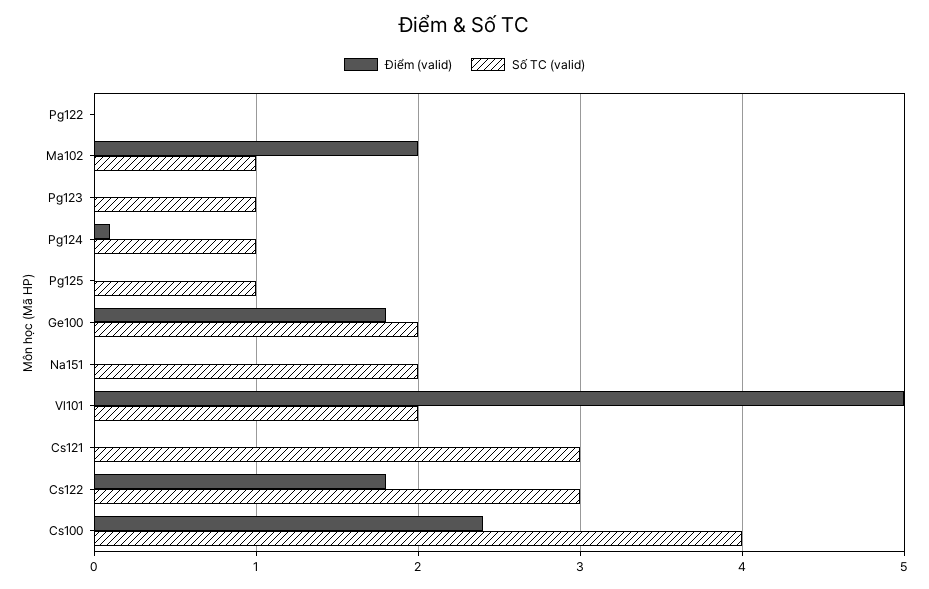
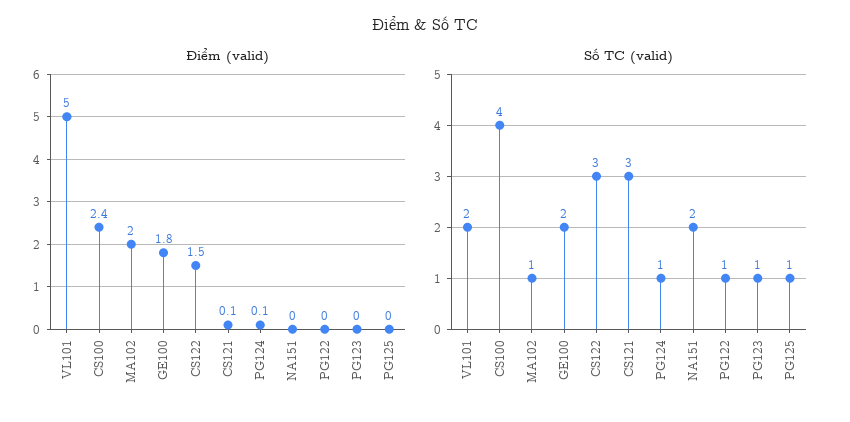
Số TC (valid), Pg122: 0 -> 1
Điểm (valid), Cs121: 0 -> 0.1
Điểm (valid), Cs122: 1.8 -> 1.5

